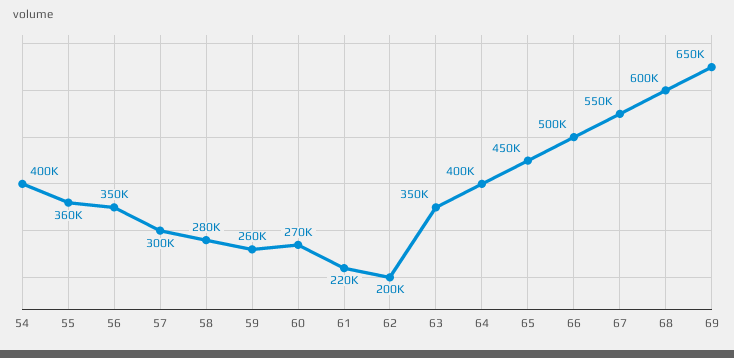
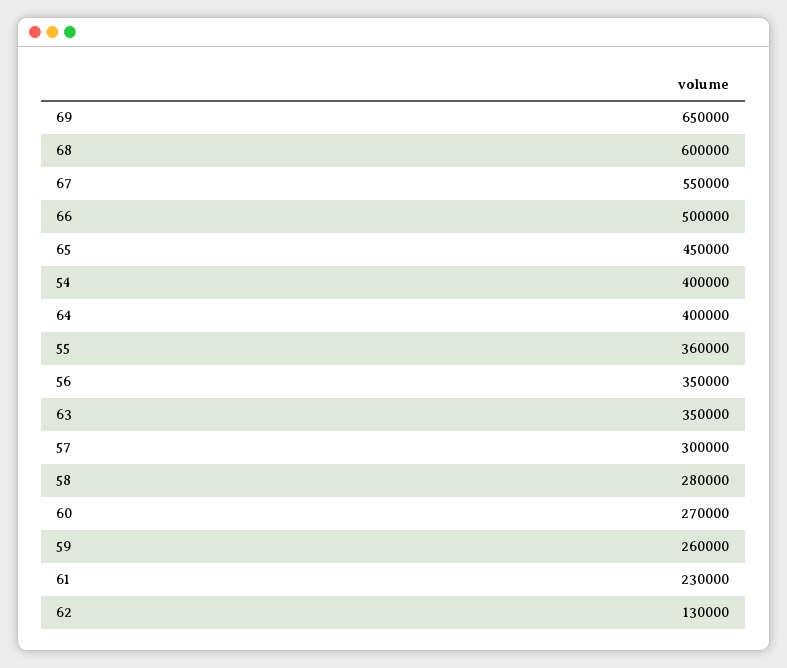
61: 220000 -> 230000
62: 200000 -> 130000

